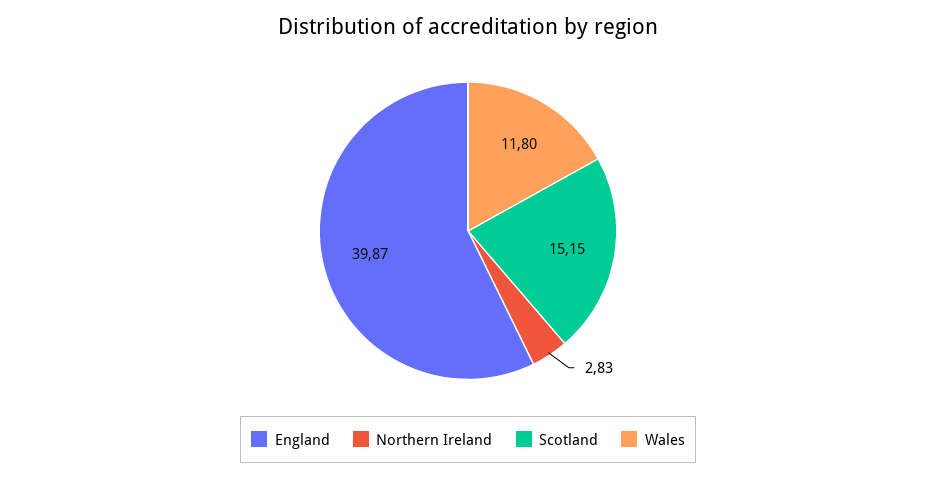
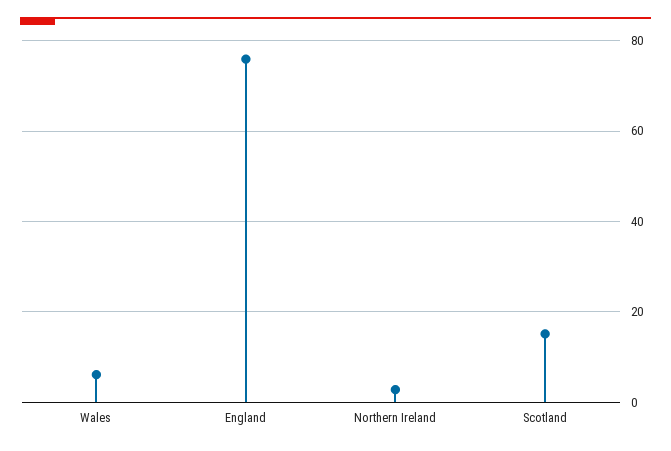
England: 39.87 -> 76
Wales: 11.8 -> 6

